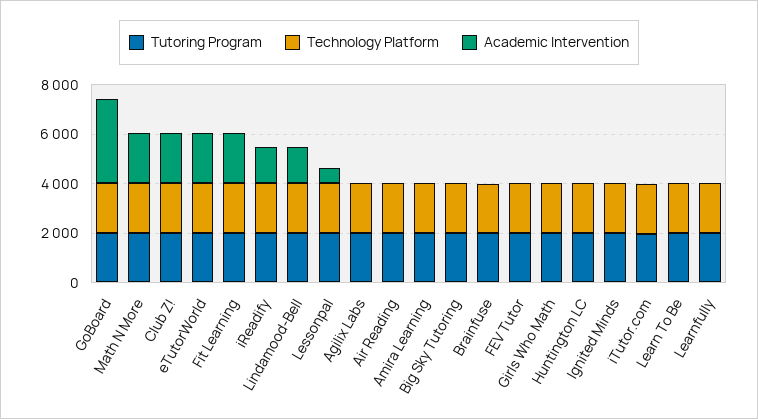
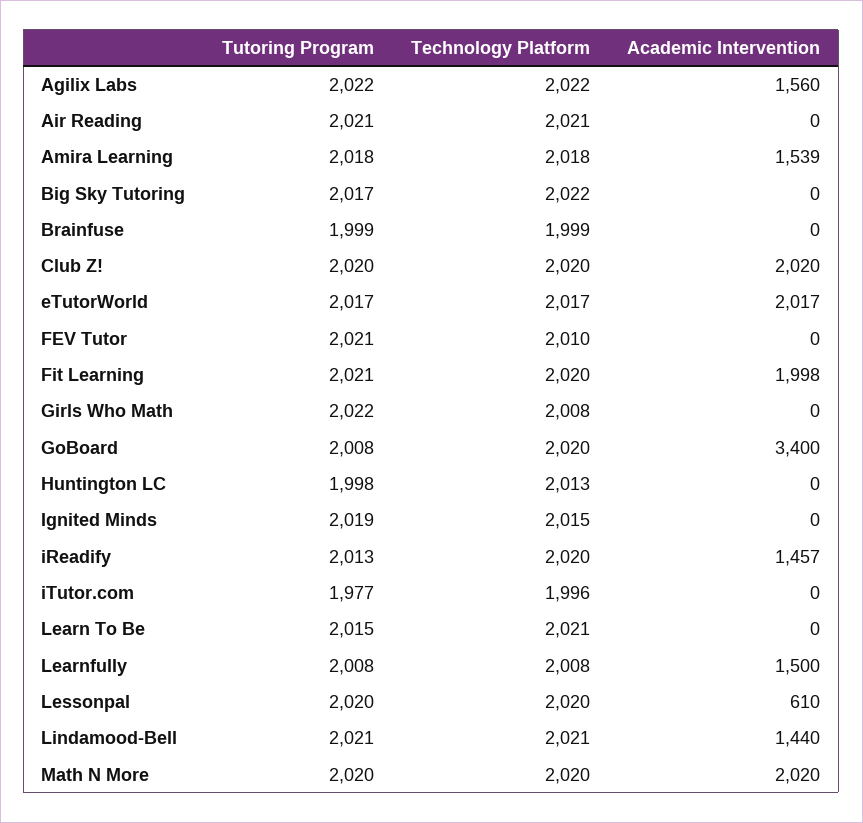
Academic Intervention, Agilix Labs: 0 -> 1560
Academic Intervention, Amira Learning: 0 -> 1539
Academic Intervention, Learnfully: 0 -> 1500

